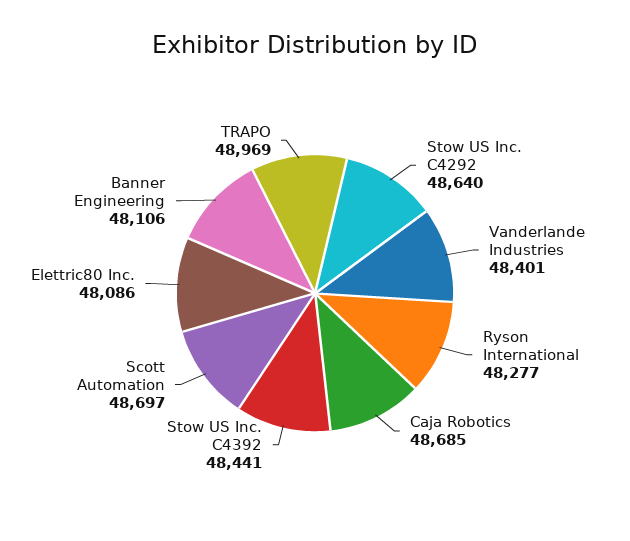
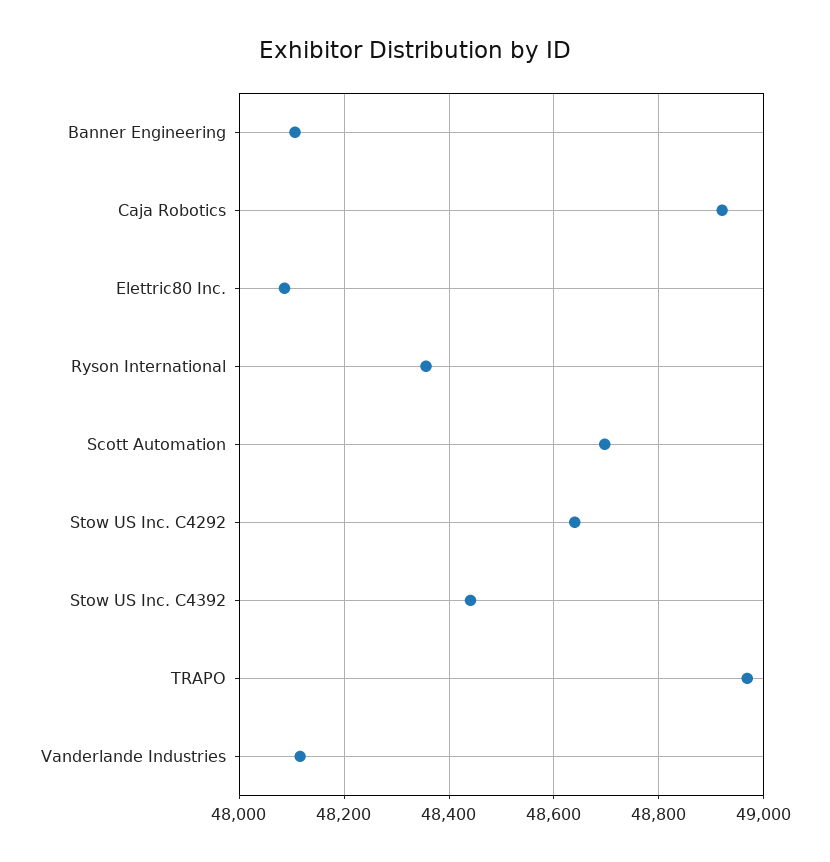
Vanderlande Industries: 48401 -> 48120
Ryson International: 48277 -> 48360
Caja Robotics: 48685 -> 48920

